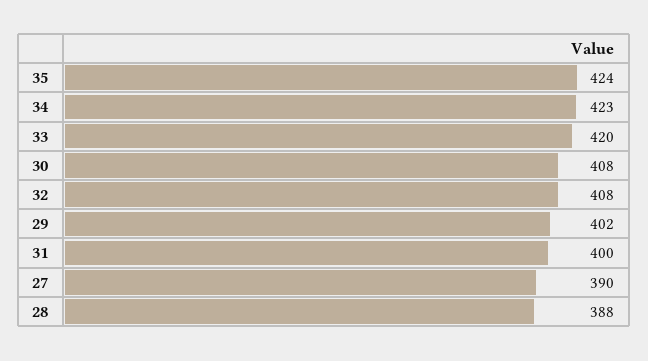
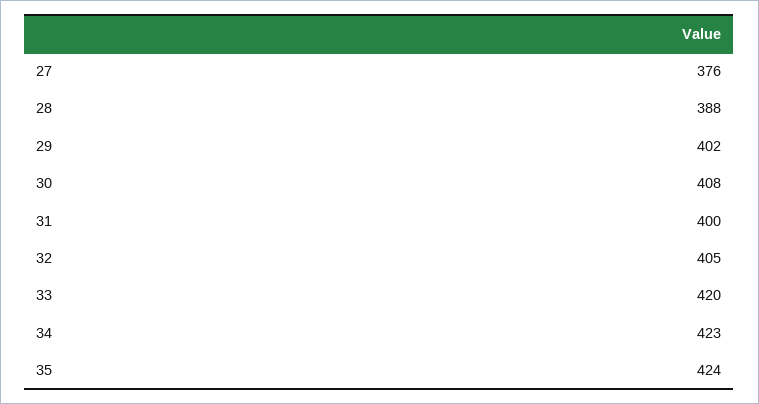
32: 408 -> 405
27: 390 -> 376

